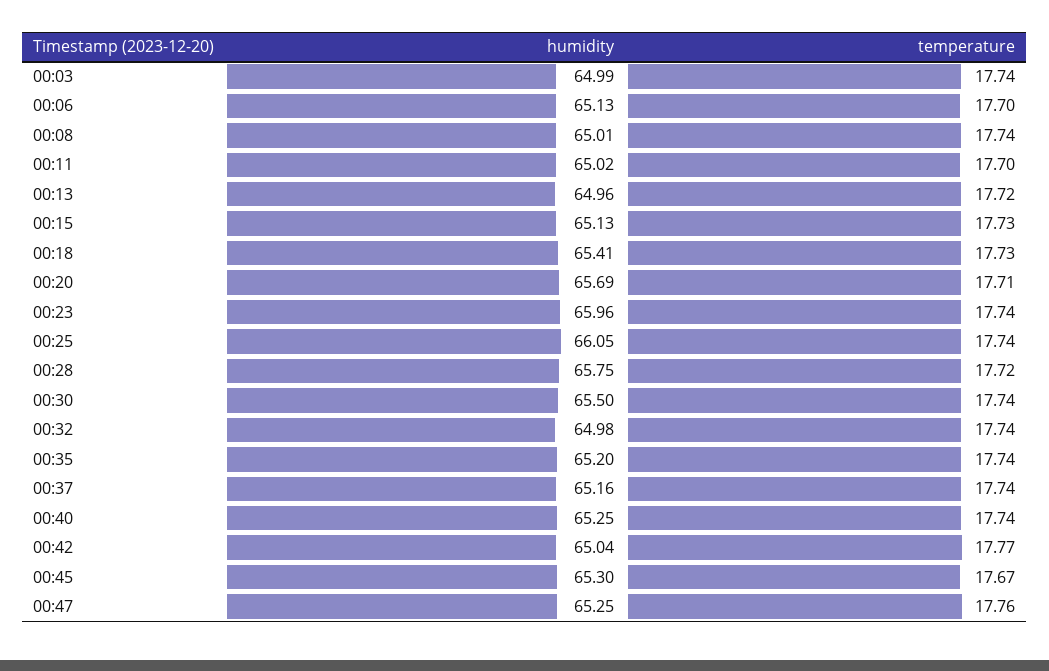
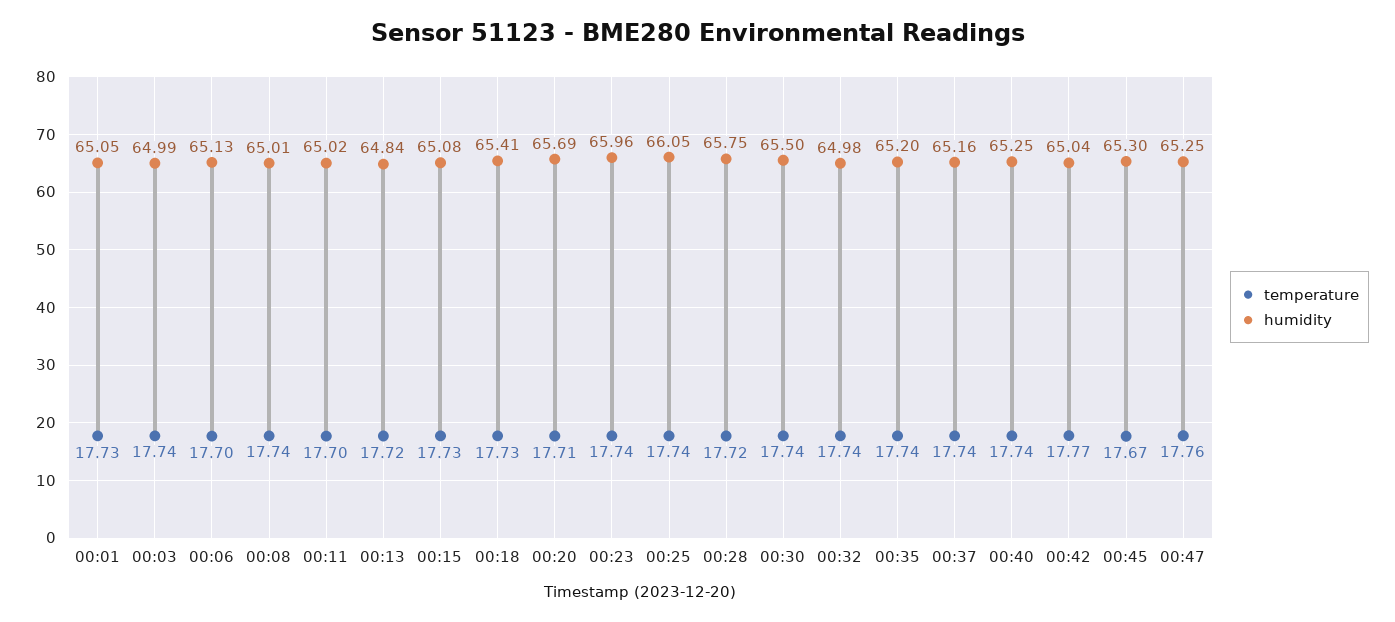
humidity, 00:13: 64.96 -> 64.84
humidity, 00:15: 65.13 -> 65.08
temperature, 00:01: none -> 17.73
humidity, 00:01: none -> 65.05

